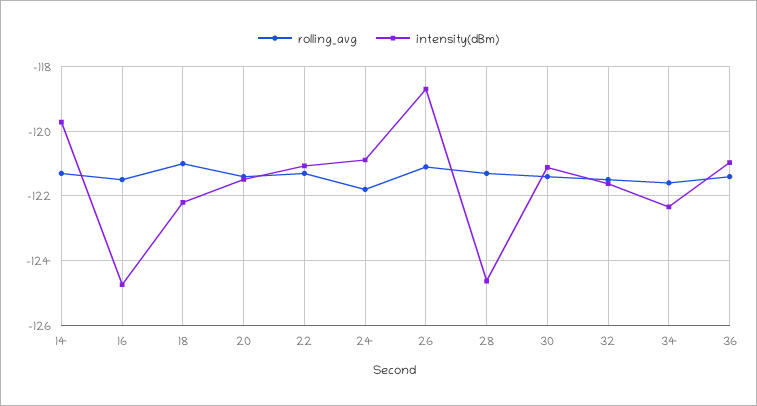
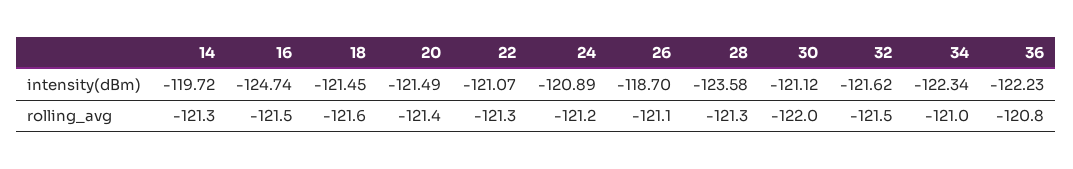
rolling_avg, 18: -121 -> -121.6
intensity(dBm), 18: -122.2 -> -121.45
rolling_avg, 24: -121.8 -> -121.2
intensity(dBm), 28: -124.6 -> -123.58
rolling_avg, 30: -121.4 -> -122
rolling_avg, 34: -121.6 -> -121
rolling_avg, 36: -121.4 -> -120.8
intensity(dBm), 36: -121 -> -122.23

